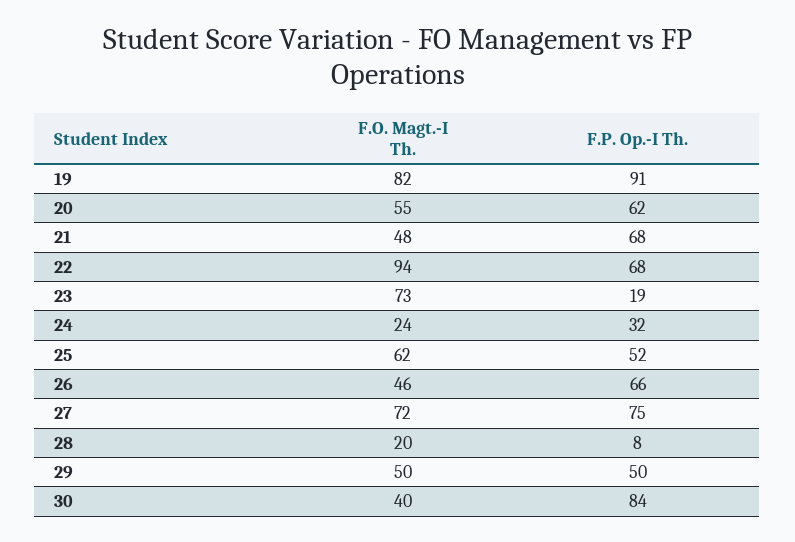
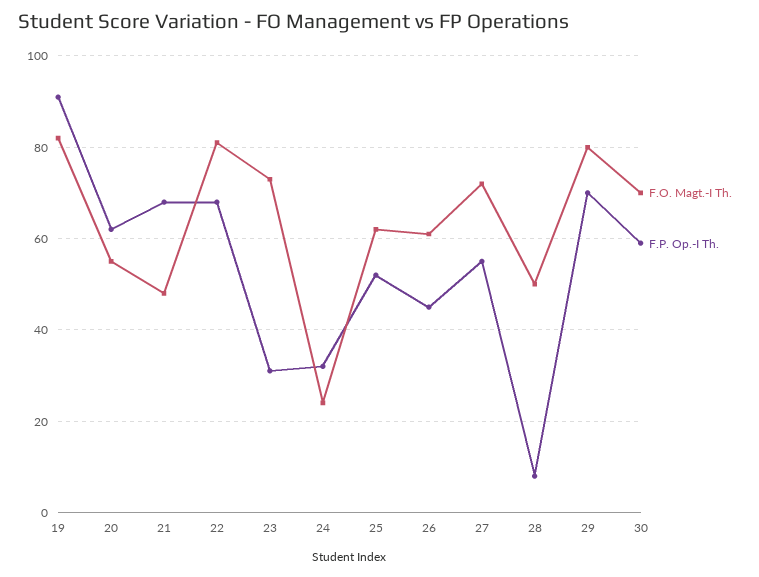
F.O. Magt.-I Th., 22: 94 -> 80
F.P. Op.-I Th., 23: 19 -> 30
F.O. Magt.-I Th., 26: 46 -> 60
F.P. Op.-I Th., 26: 66 -> 45
F.P. Op.-I Th., 27: 75 -> 55
F.O. Magt.-I Th., 28: 20 -> 50
F.O. Magt.-I Th., 29: 50 -> 80
F.P. Op.-I Th., 29: 50 -> 70
F.O. Magt.-I Th., 30: 40 -> 70
F.P. Op.-I Th., 30: 84 -> 60

